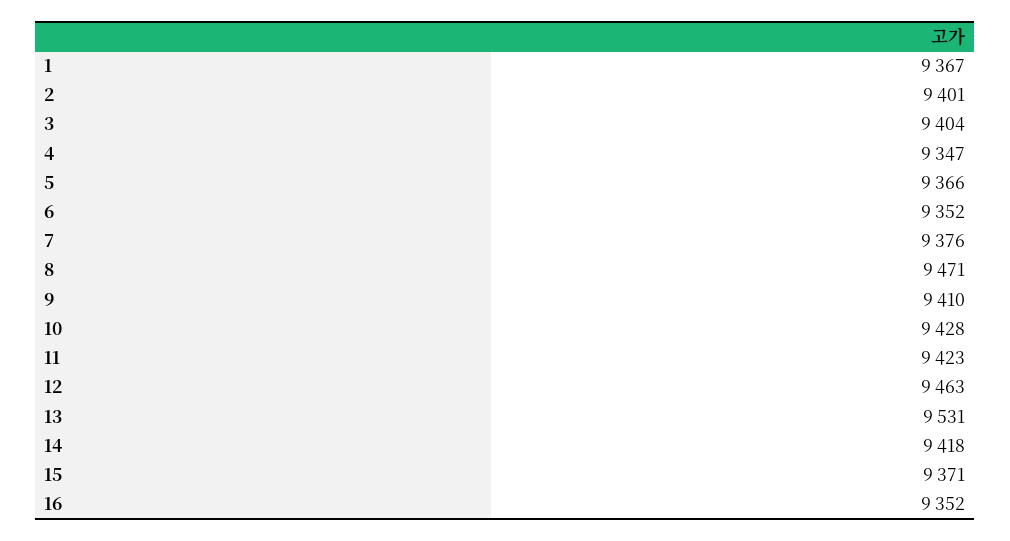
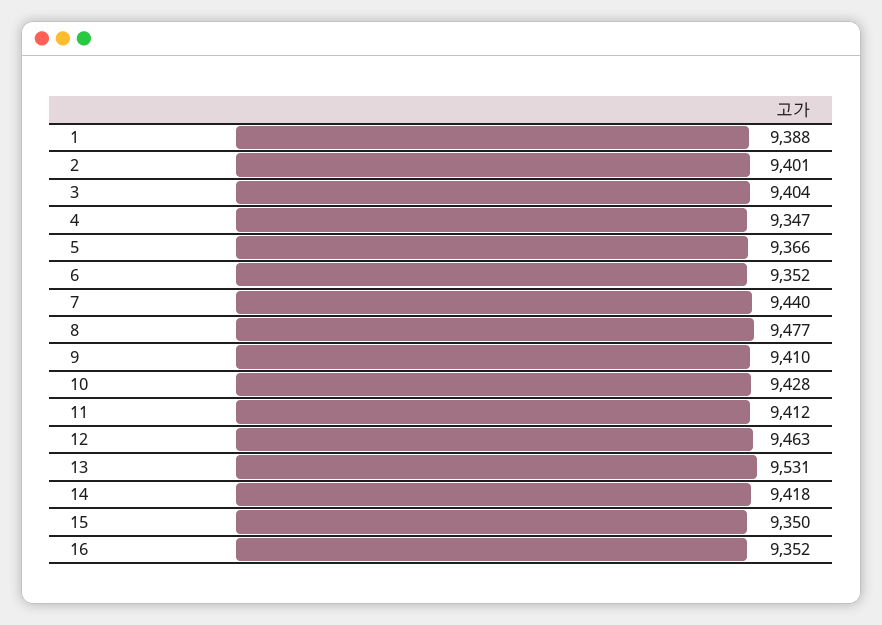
1: 9367 -> 9388
7: 9376 -> 9440
8: 9471 -> 9477
11: 9423 -> 9412
15: 9371 -> 9350

